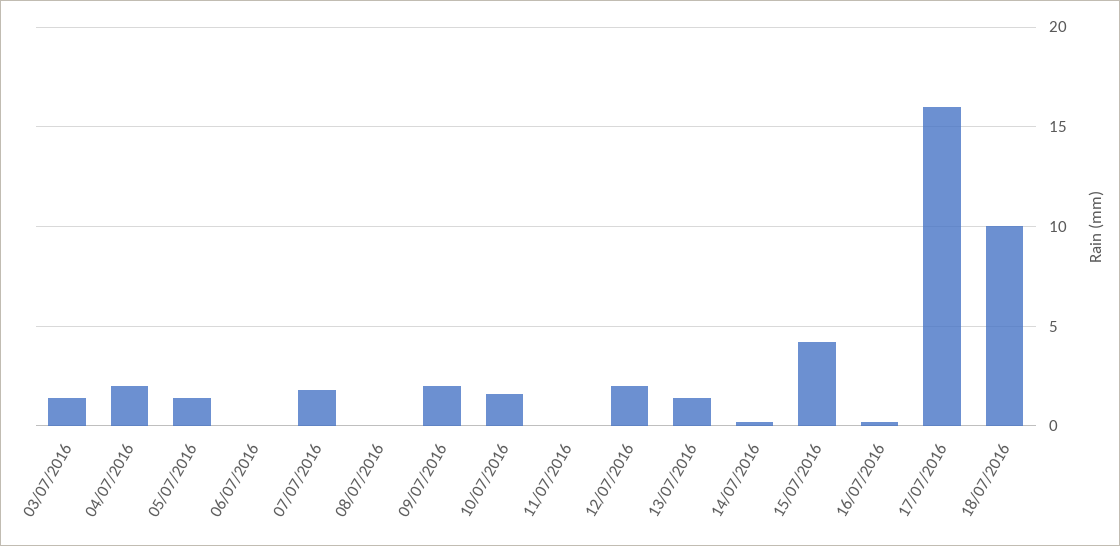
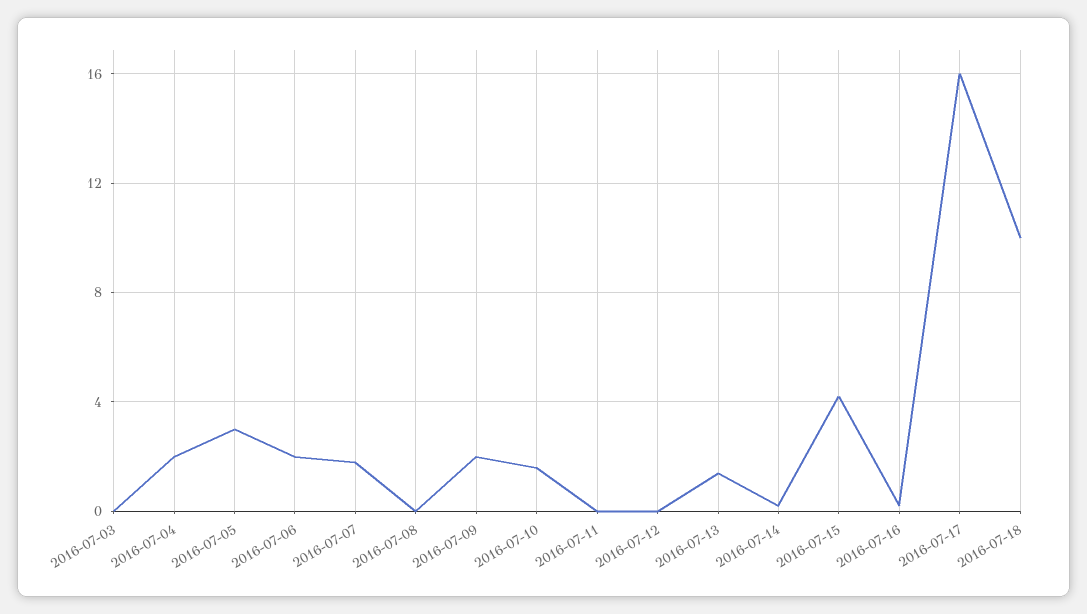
03/07/2016: 1.5 -> 0
05/07/2016: 1.5 -> 3
06/07/2016: 0 -> 2
12/07/2016: 2 -> 0

